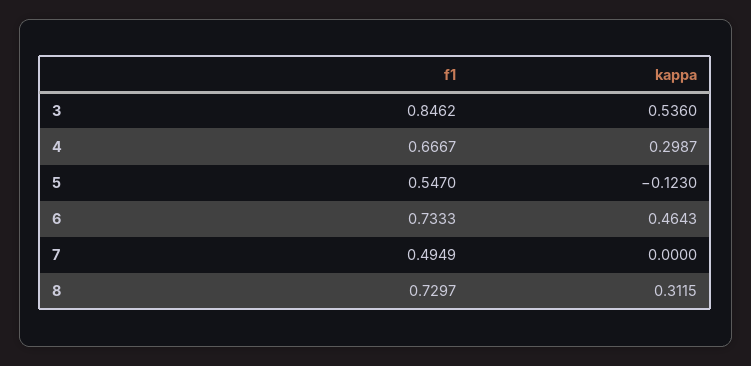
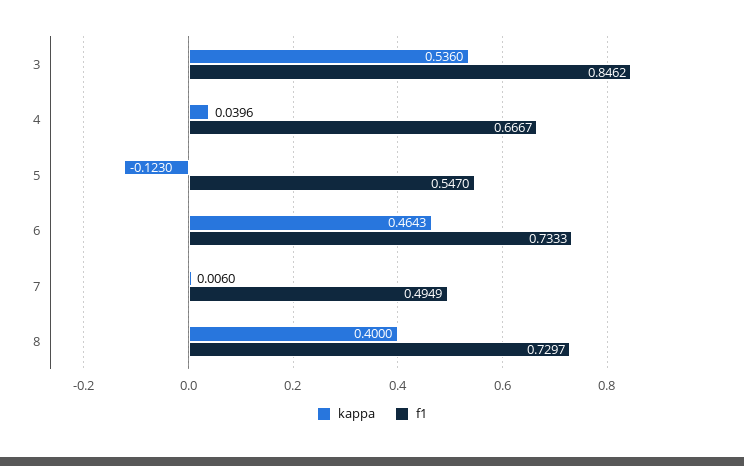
kappa, 4: 0.2987 -> 0.0396
kappa, 7: 0 -> 0.006
kappa, 8: 0.3115 -> 0.4

